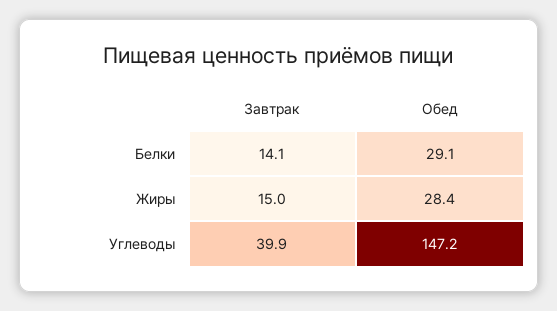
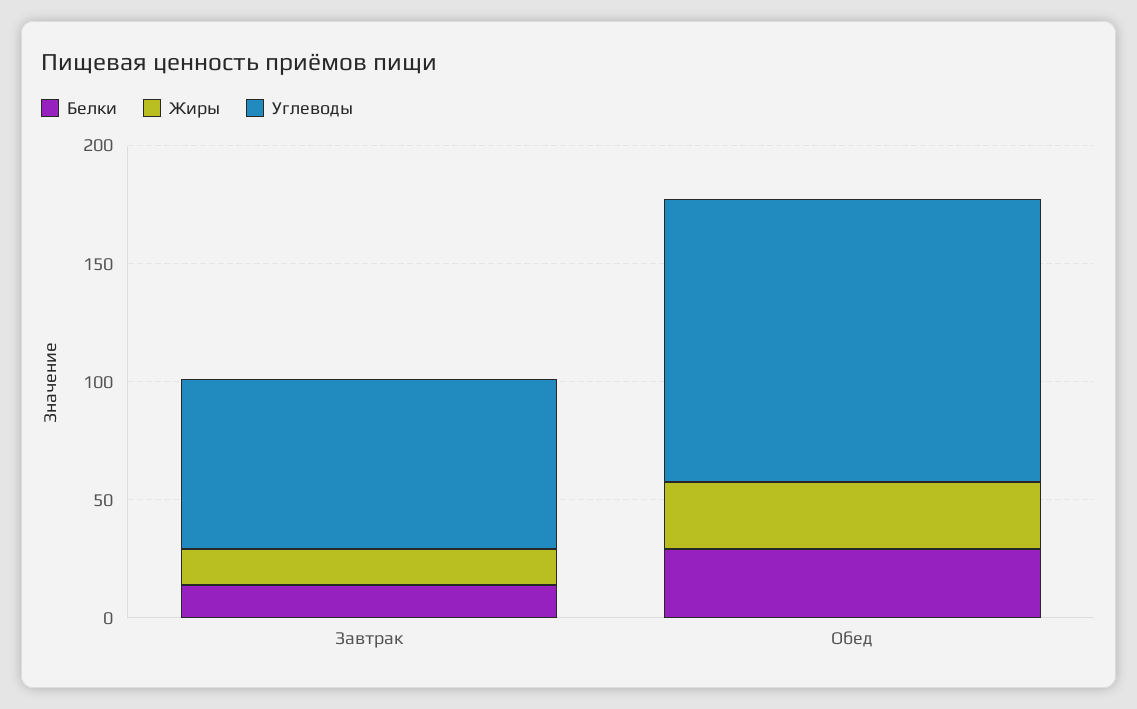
Углеводы, Завтрак: 39.9 -> 70
Углеводы, Обед: 147.2 -> 120

